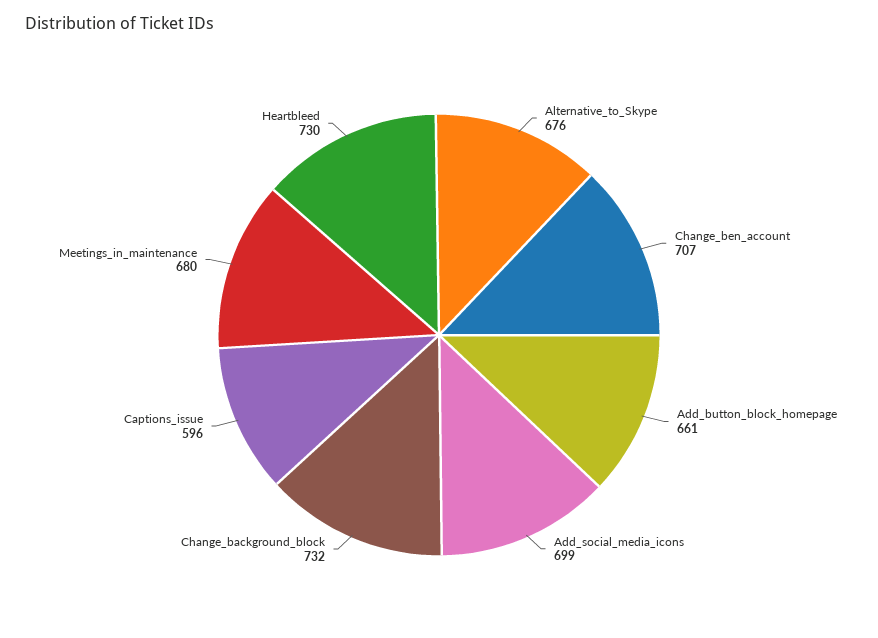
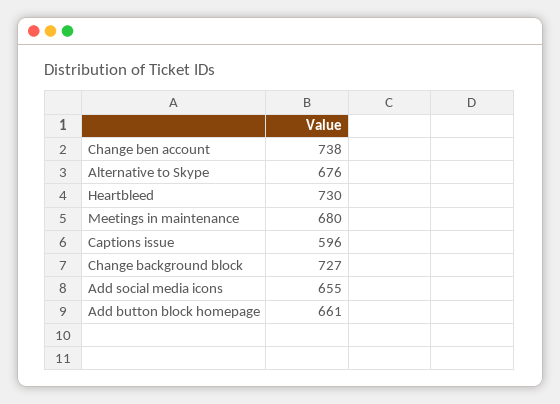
Change_ben_account: 707 -> 738
Add_social_media_icons: 699 -> 655
Change_background_block: 732 -> 727

